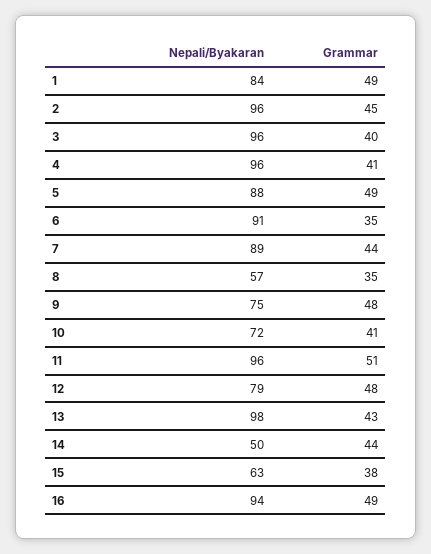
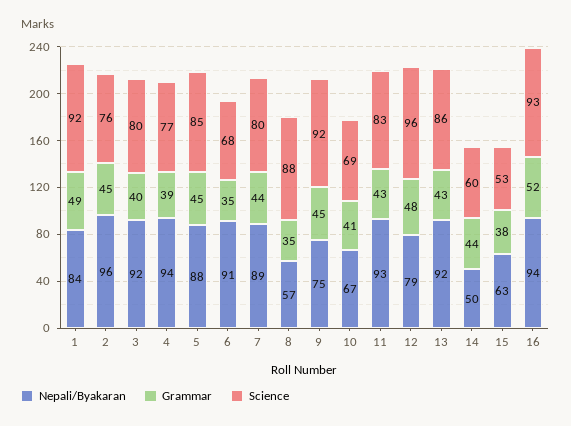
Nepali/Byakaran, 3: 96 -> 92
Nepali/Byakaran, 4: 96 -> 94
Grammar, 4: 41 -> 39
Grammar, 5: 49 -> 45
Grammar, 9: 48 -> 45
Nepali/Byakaran, 10: 72 -> 67
Nepali/Byakaran, 11: 96 -> 93
Grammar, 11: 51 -> 43
Nepali/Byakaran, 13: 98 -> 92
Grammar, 16: 49 -> 52
Science, 1: none -> 92
Science, 2: none -> 76
Science, 3: none -> 80
Science, 4: none -> 77
Science, 5: none -> 85
Science, 6: none -> 68
Science, 7: none -> 80
Science, 8: none -> 88
Science, 9: none -> 92
Science, 10: none -> 69
Science, 11: none -> 83
Science, 12: none -> 96
Science, 13: none -> 86
Science, 14: none -> 60
Science, 15: none -> 53
Science, 16: none -> 93

